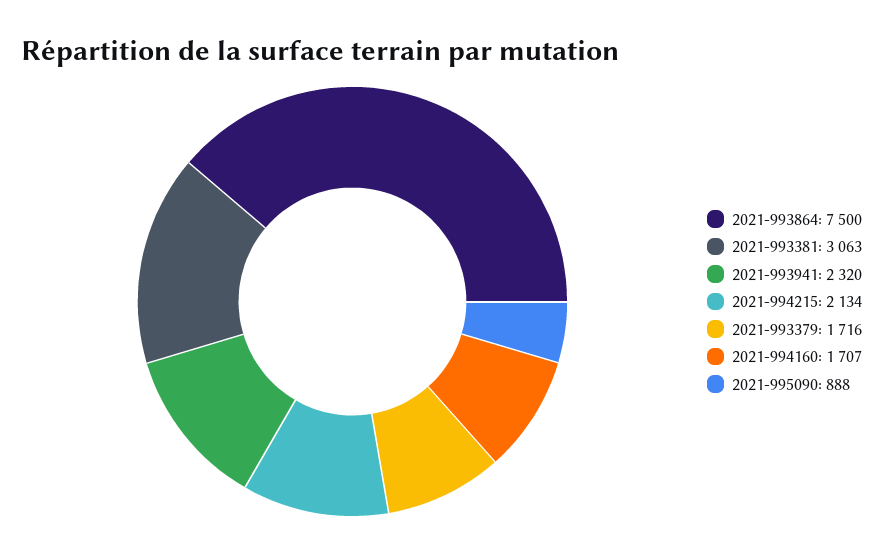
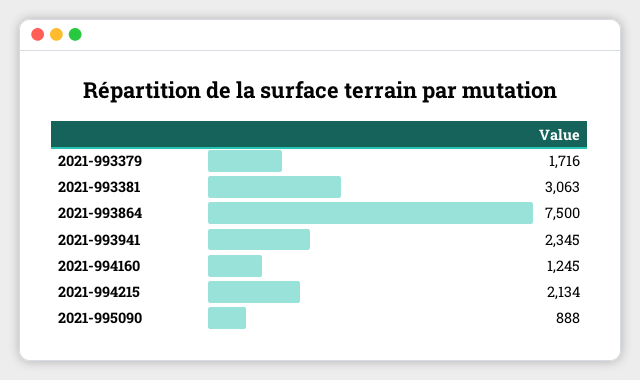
2021-993941: 2320 -> 2345
2021-994160: 1707 -> 1245

